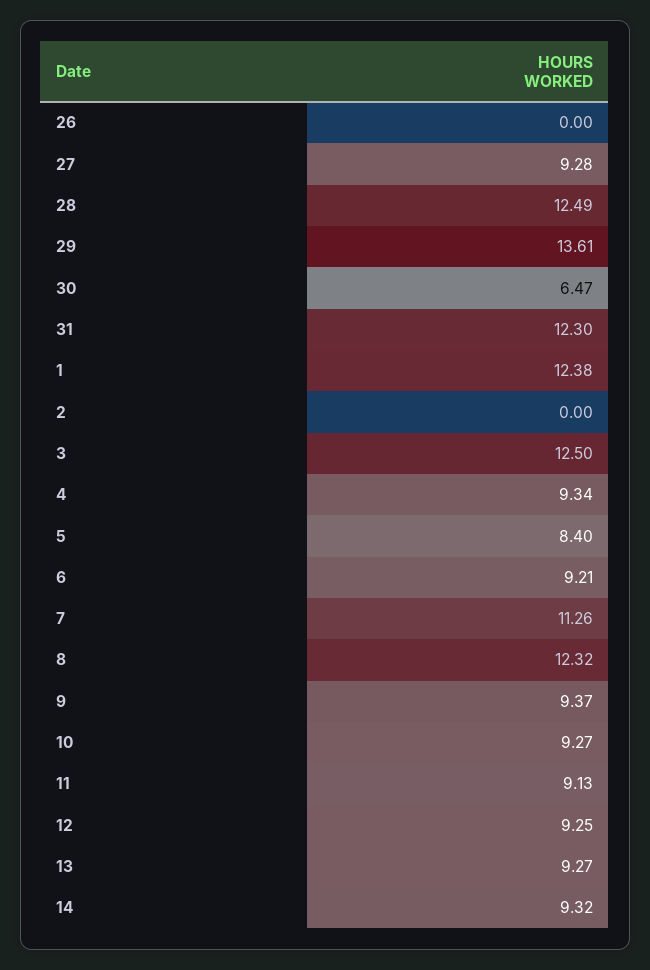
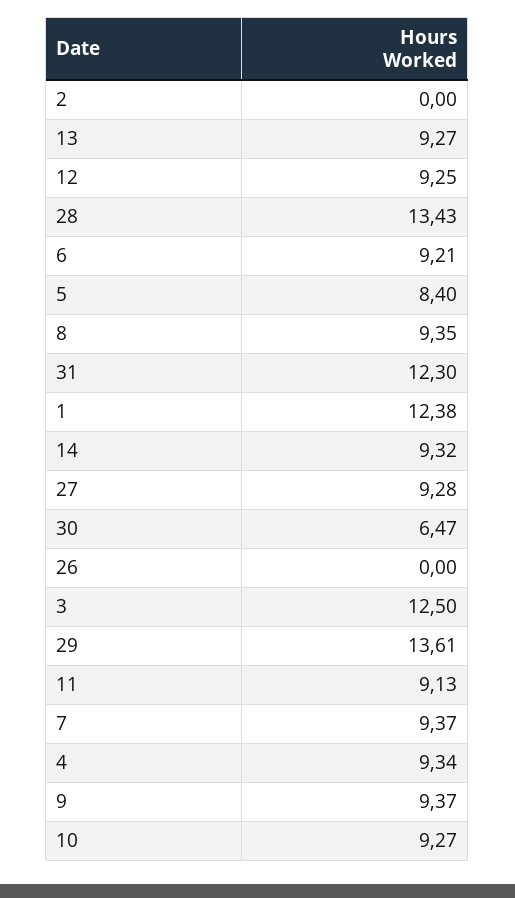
28: 12.49 -> 13.43
7: 11.26 -> 9.37
8: 12.32 -> 9.35

